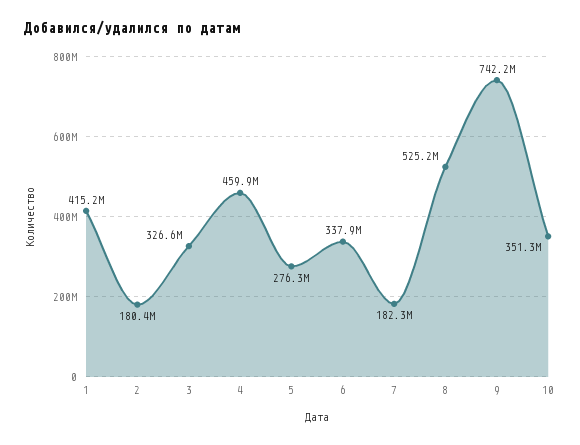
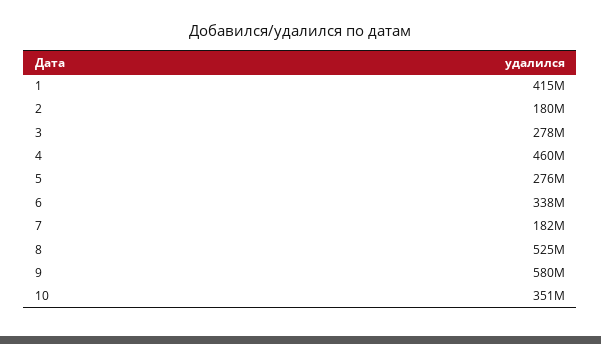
3: 326600000 -> 278000000
9: 742200000 -> 580000000

